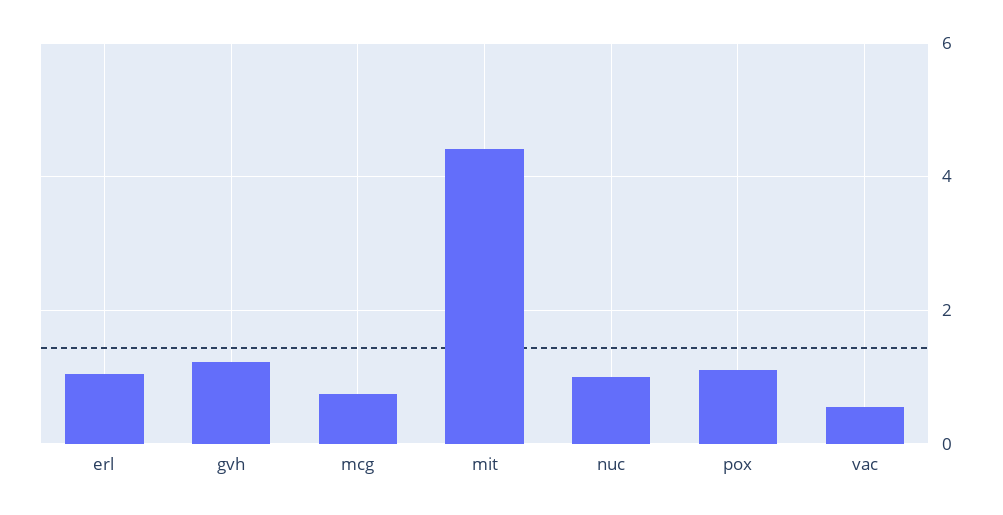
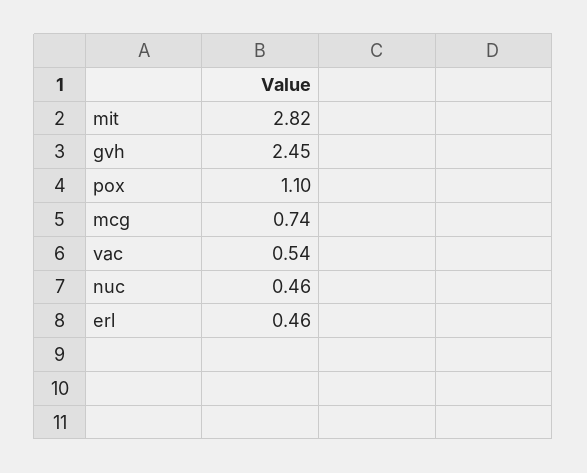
erl: 1 -> 0.46
gvh: 1.2 -> 2.45
mit: 4.4 -> 2.82
nuc: 1 -> 0.46

